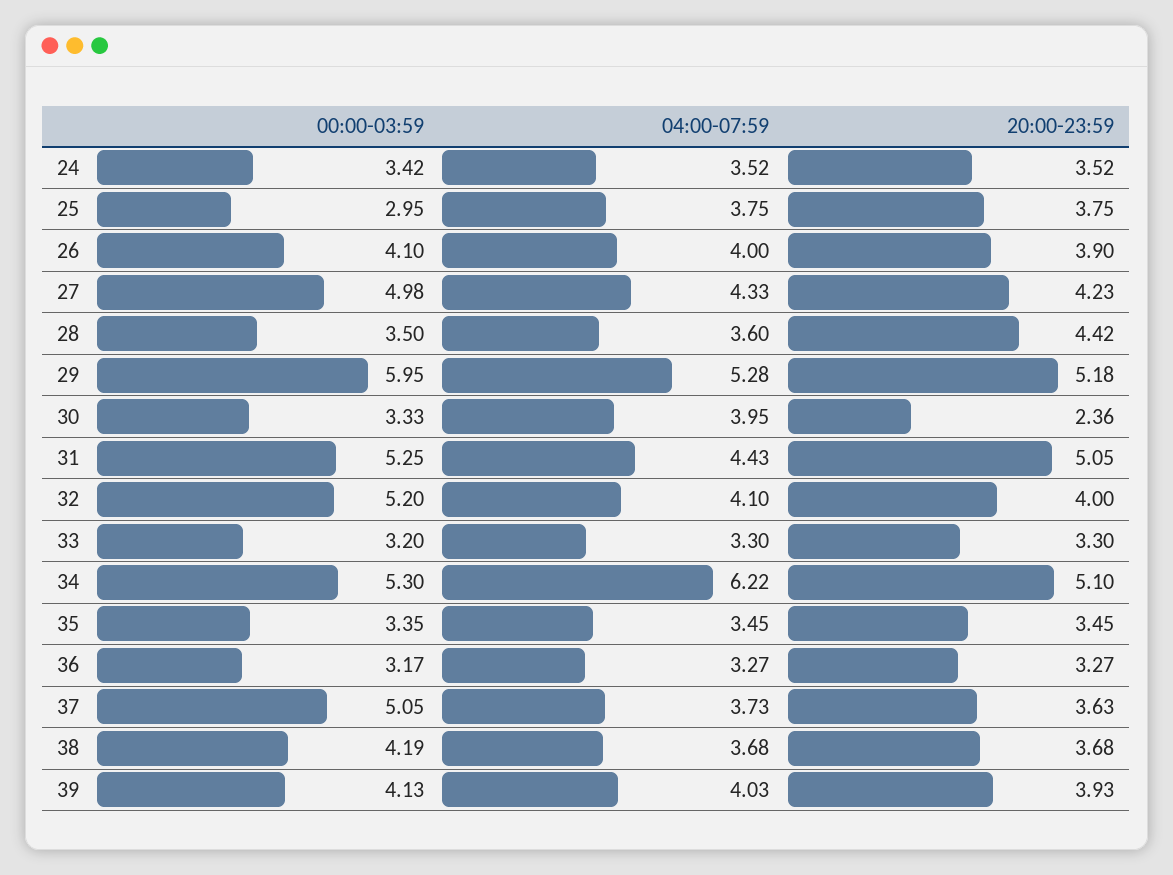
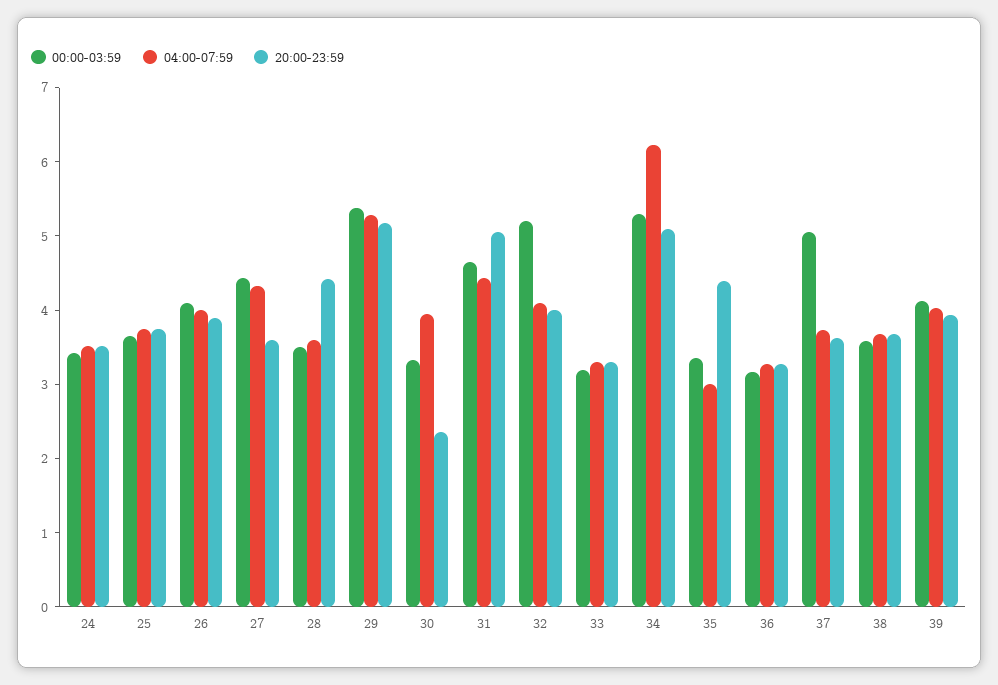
00:00-03:59, 25: 2.95 -> 3.6
00:00-03:59, 27: 4.98 -> 4.4
20:00-23:59, 27: 4.23 -> 3.6
00:00-03:59, 29: 5.95 -> 5.4
00:00-03:59, 31: 5.25 -> 4.6
04:00-07:59, 35: 3.45 -> 3
20:00-23:59, 35: 3.45 -> 4.4
00:00-03:59, 38: 4.19 -> 3.6

